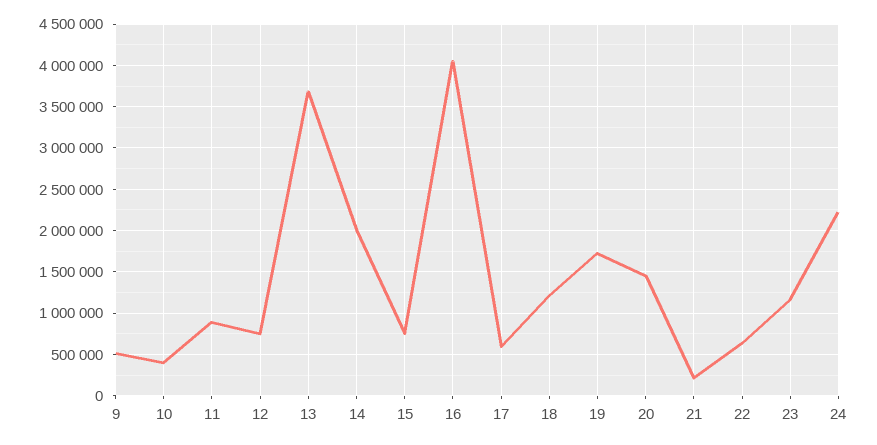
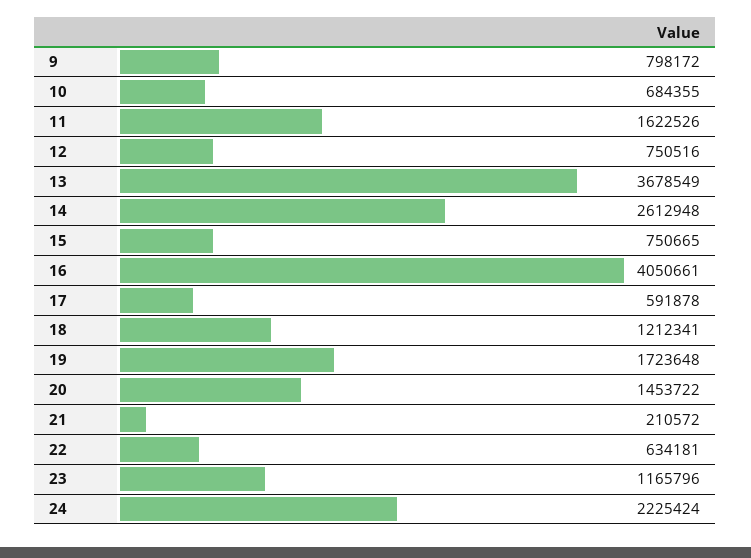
9: 500000 -> 798172
10: 400000 -> 684355
11: 900000 -> 1622526
14: 2000000 -> 2612948

